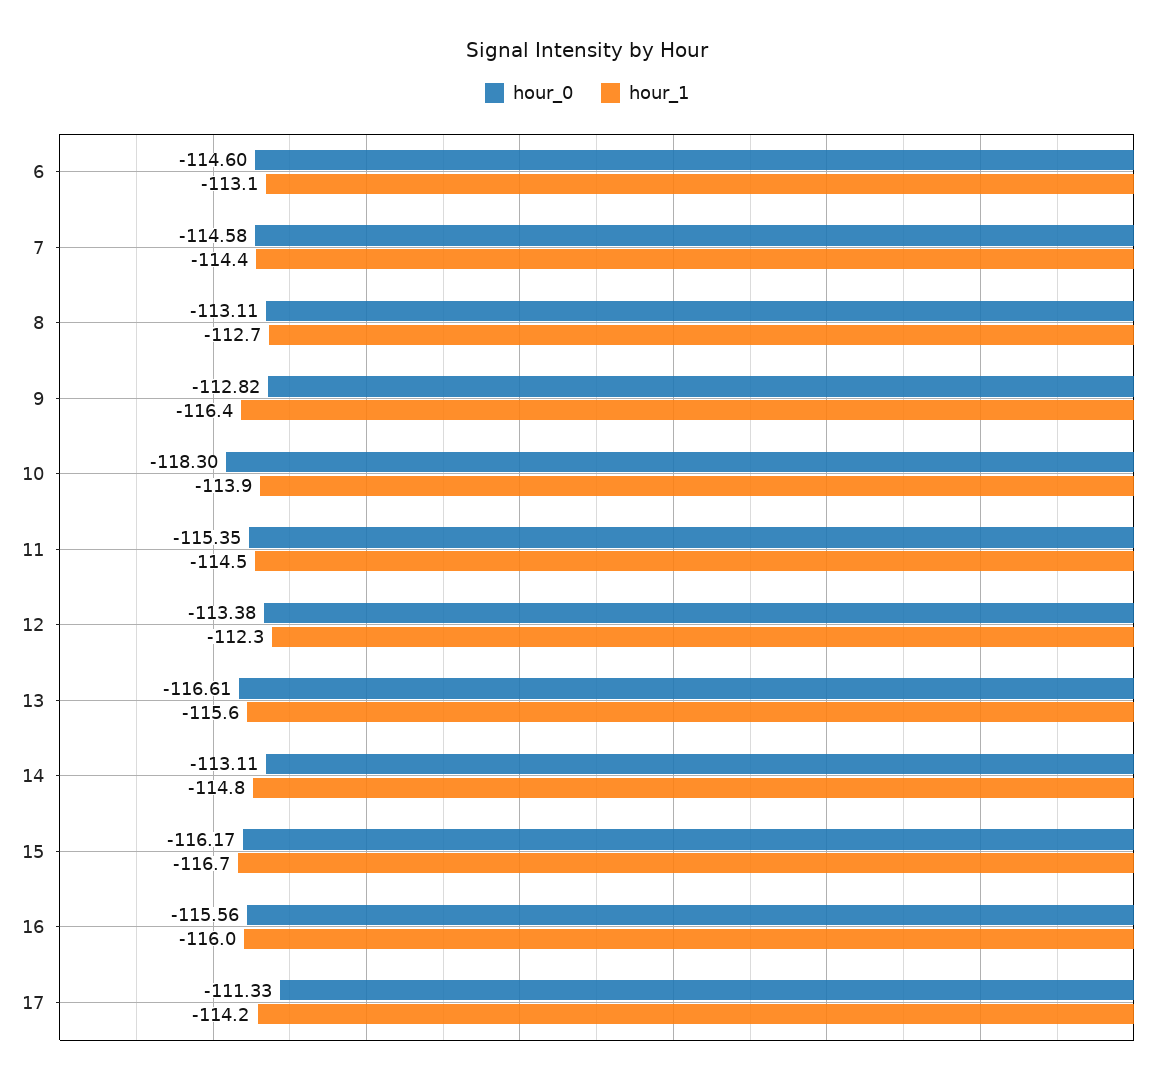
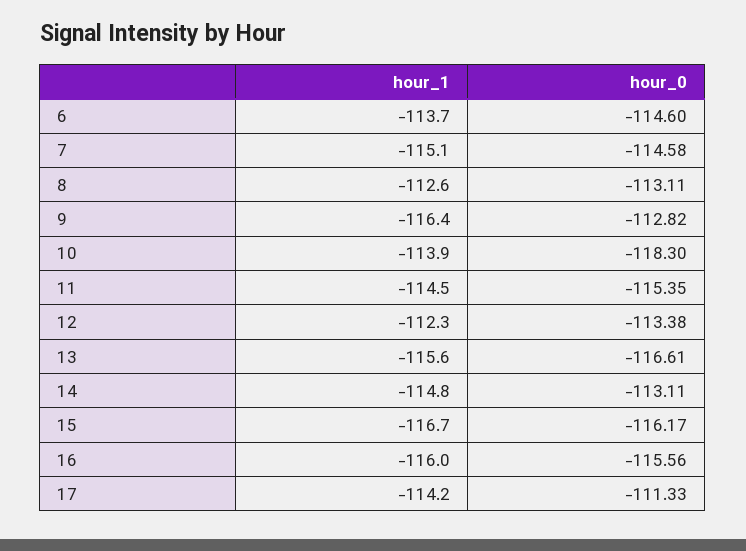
hour_1, 6: -113.1 -> -113.7
hour_1, 7: -114.4 -> -115.1
hour_1, 8: -112.7 -> -112.6

